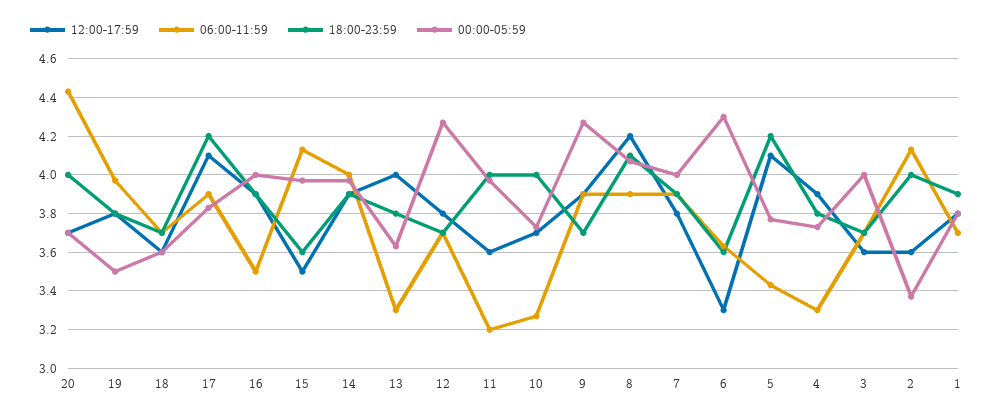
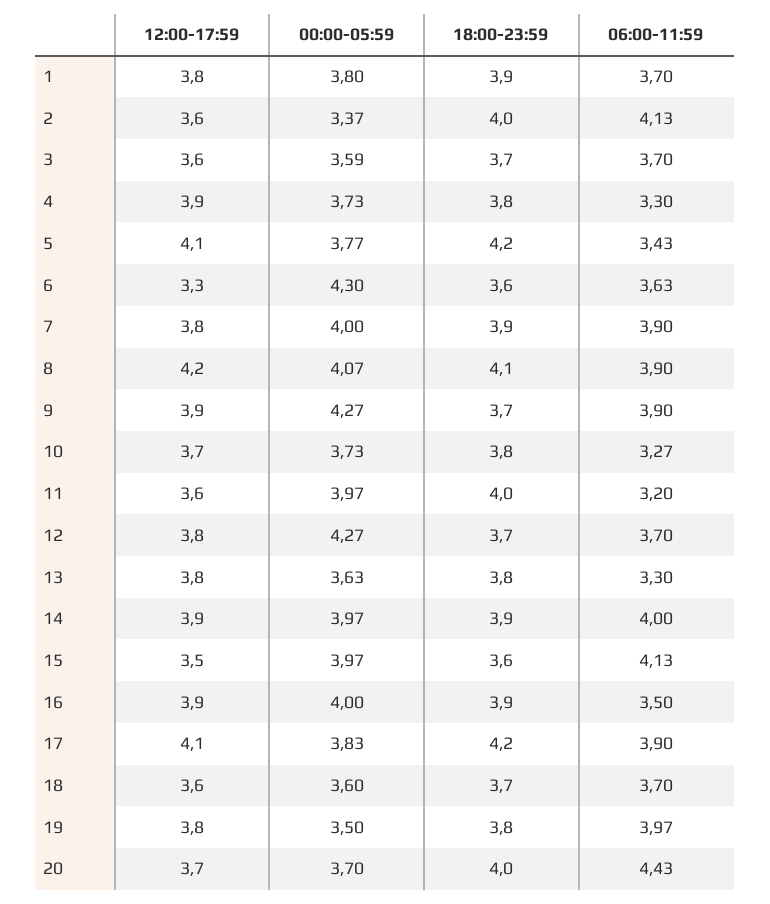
12:00-17:59, 13: 4 -> 3.8
18:00-23:59, 10: 4 -> 3.8
00:00-05:59, 3: 4 -> 3.59

